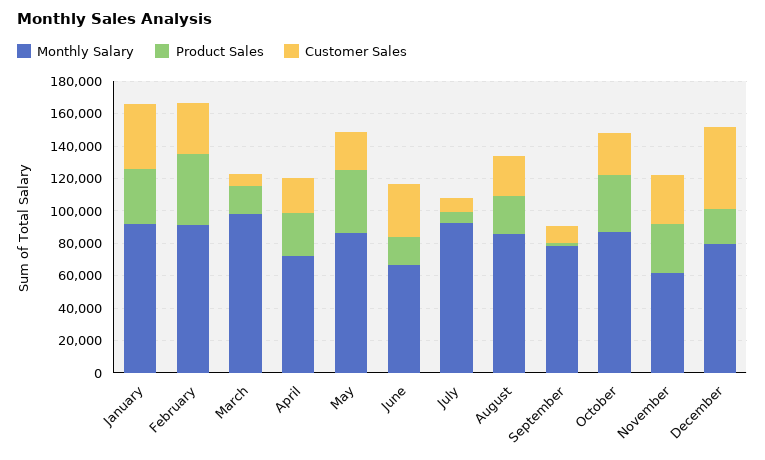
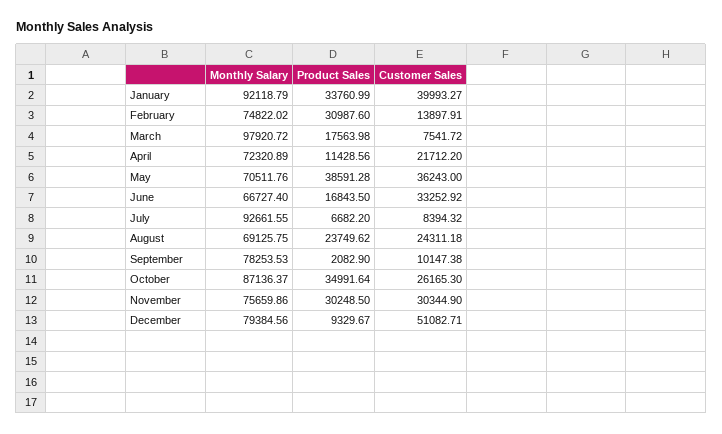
Monthly Salary, February: 90000 -> 74822.02
Product Sales, February: 45000 -> 30987.6
Customer Sales, February: 30000 -> 13897.91
Product Sales, April: 25000 -> 11428.56
Monthly Salary, May: 85000 -> 70511.76
Customer Sales, May: 25000 -> 36243
Monthly Salary, August: 85000 -> 69125.75
Monthly Salary, November: 60000 -> 75659.86
Product Sales, December: 20000 -> 9329.67

